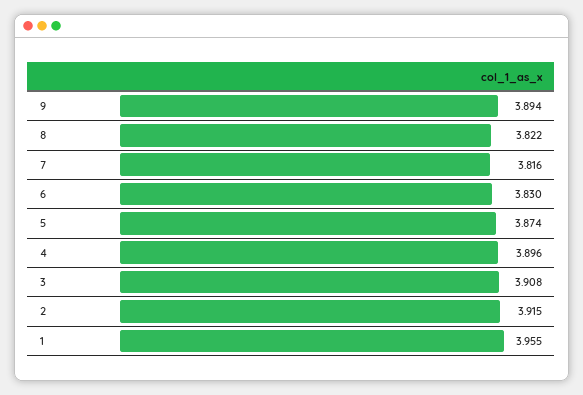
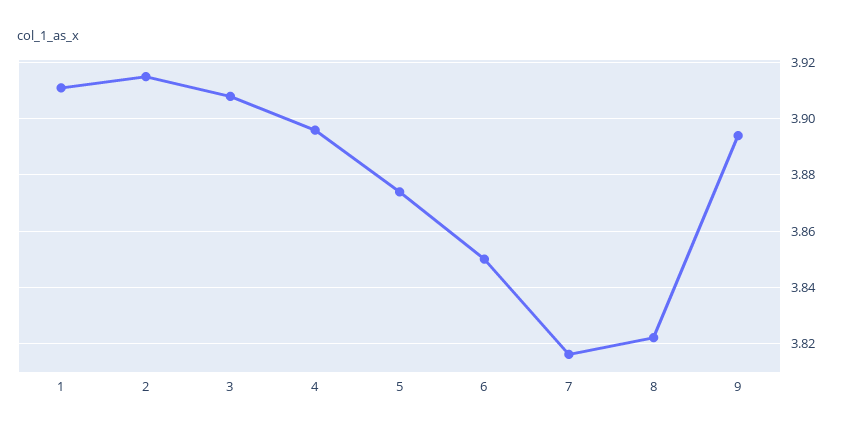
6: 3.83 -> 3.85
1: 3.955 -> 3.91

